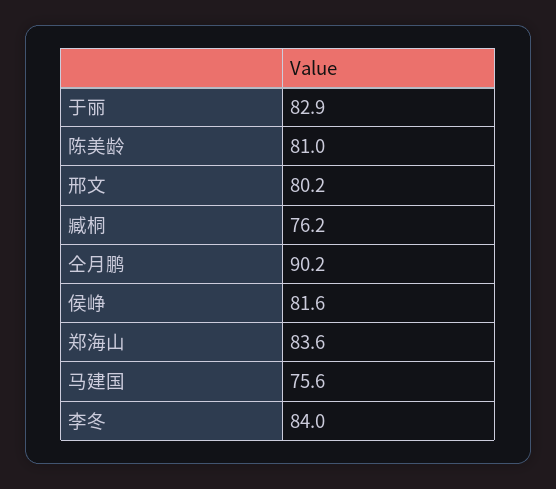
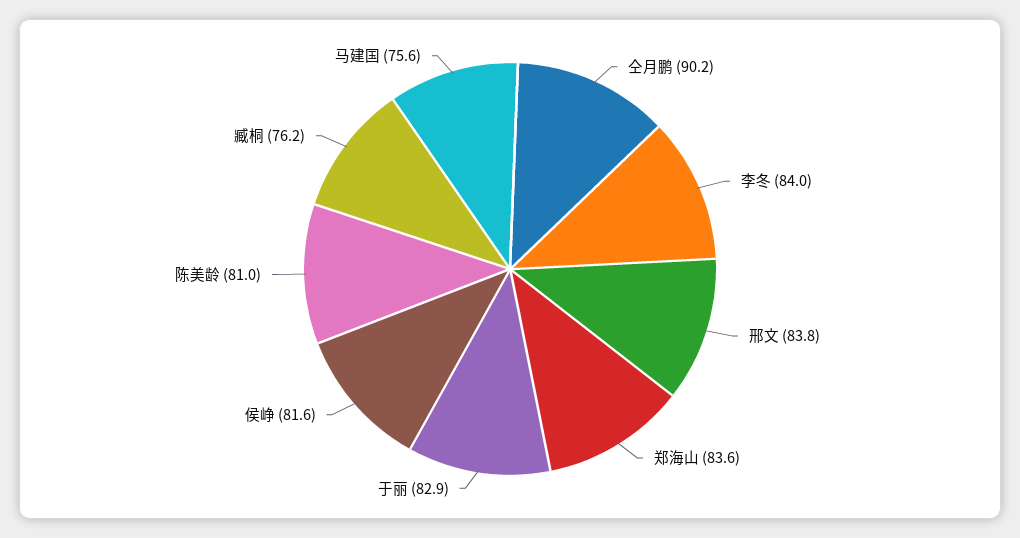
邢文: 80.2 -> 83.8

